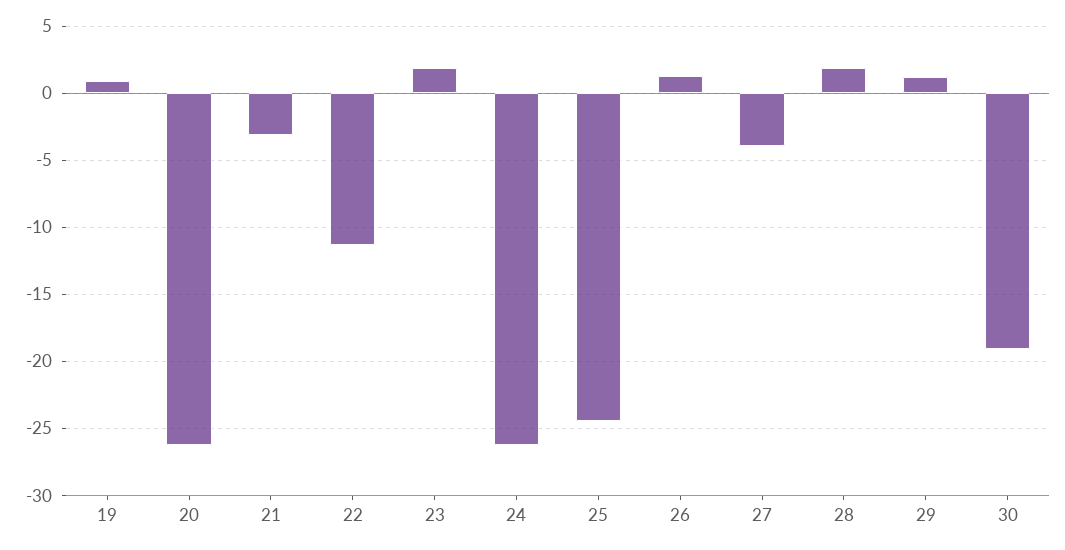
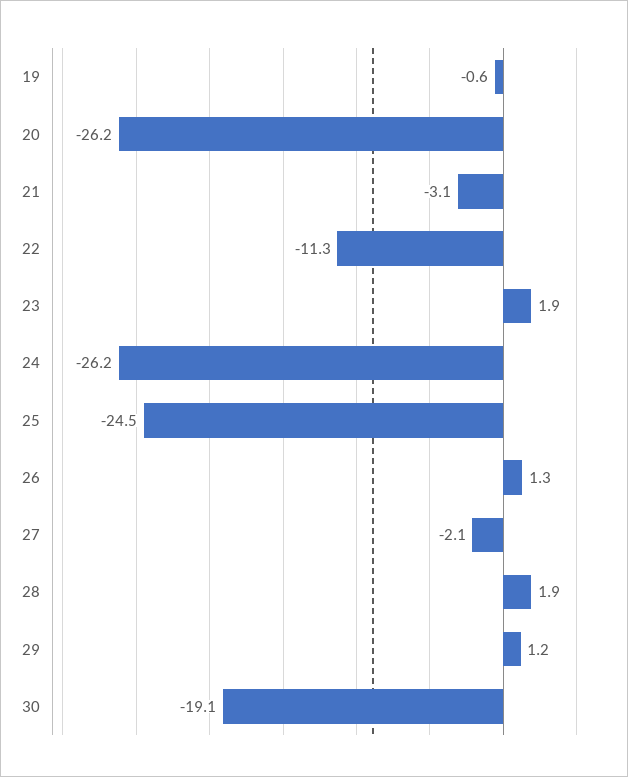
19: 1 -> -0.6
27: -4 -> -2.1

